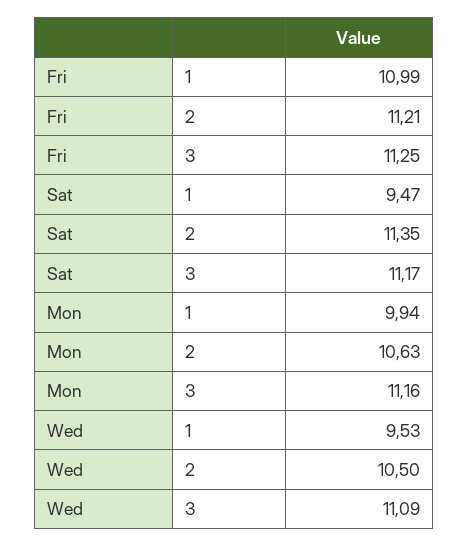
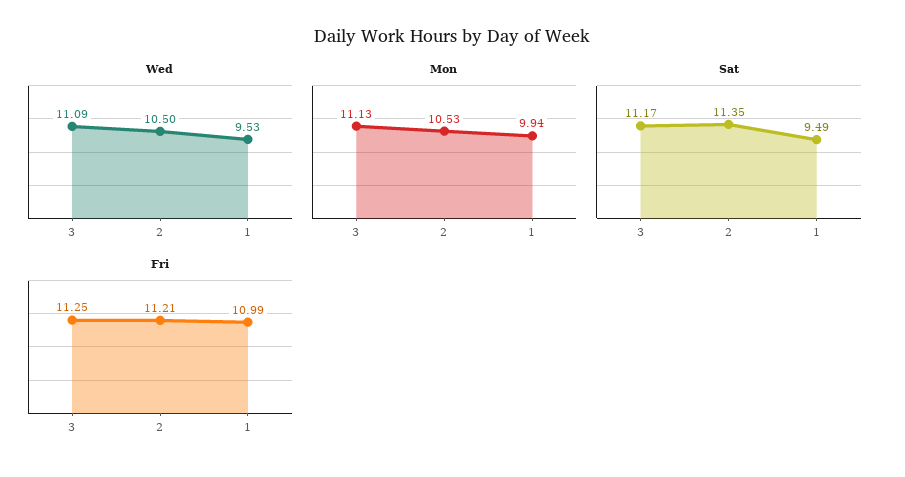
Sat, 1: 9.47 -> 9.49
Mon, 2: 10.63 -> 10.53
Mon, 3: 11.16 -> 11.13

